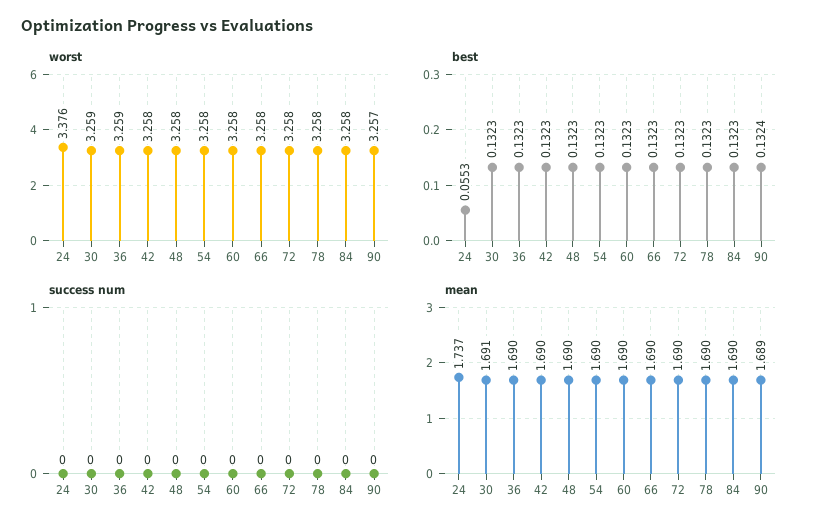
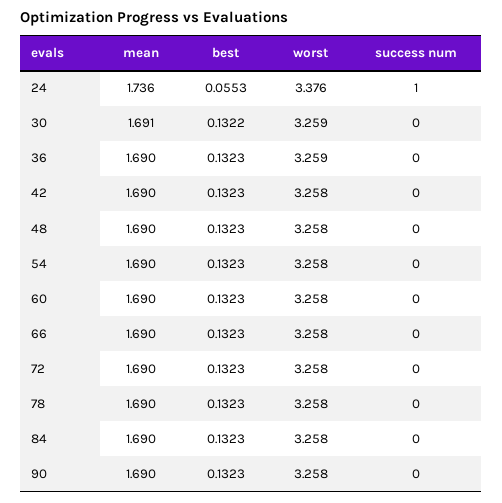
worst, 90: 3.257 -> 3.258
best, 30: 0.1323 -> 0.1322
best, 90: 0.1324 -> 0.1323
success num, 24: 0 -> 1
mean, 24: 1.737 -> 1.736
mean, 90: 1.689 -> 1.69

